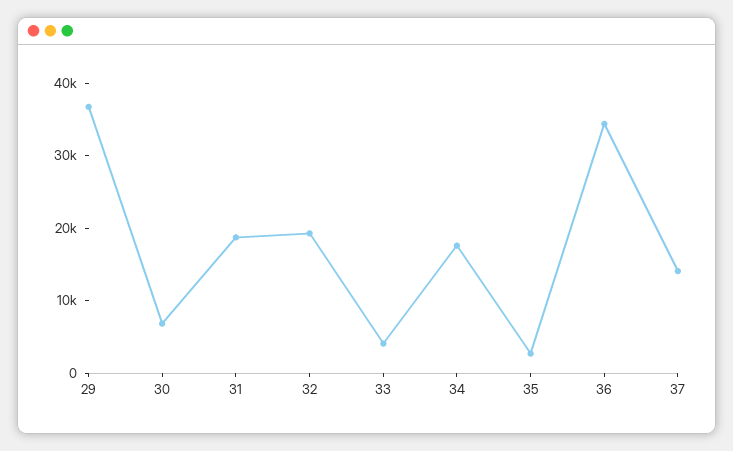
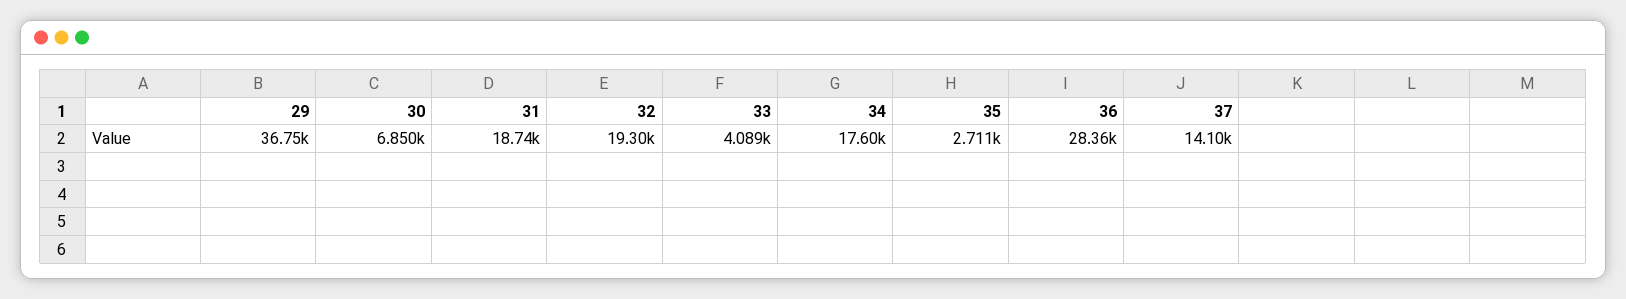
36: 34000 -> 28360

